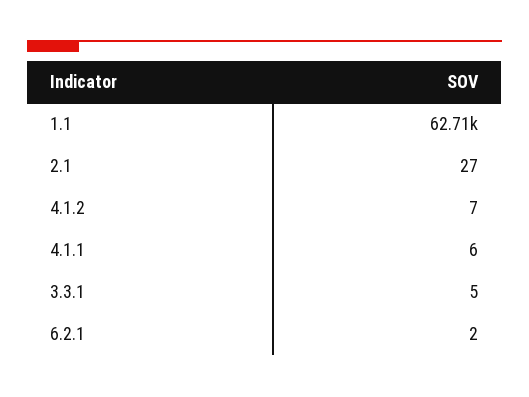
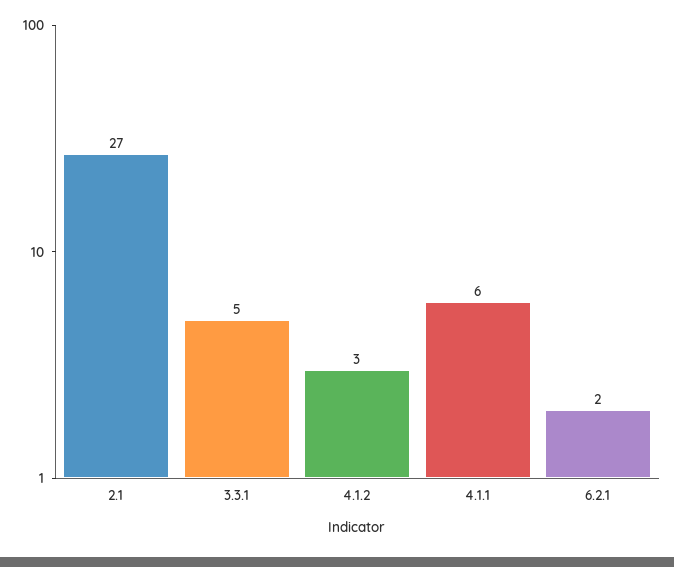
1.1: 62710 -> none
4.1.2: 7 -> 3

